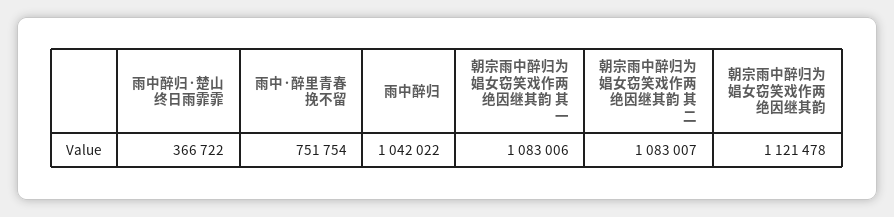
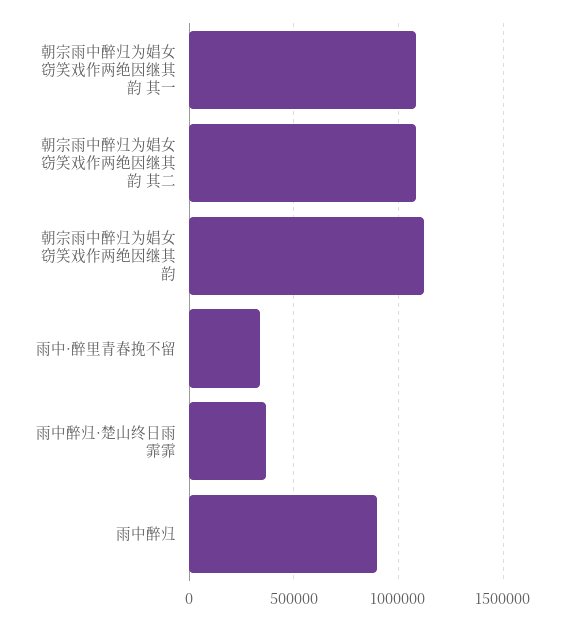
雨中·醉里青春挽不留: 751754 -> 350000
雨中醉归: 1042022 -> 900000

